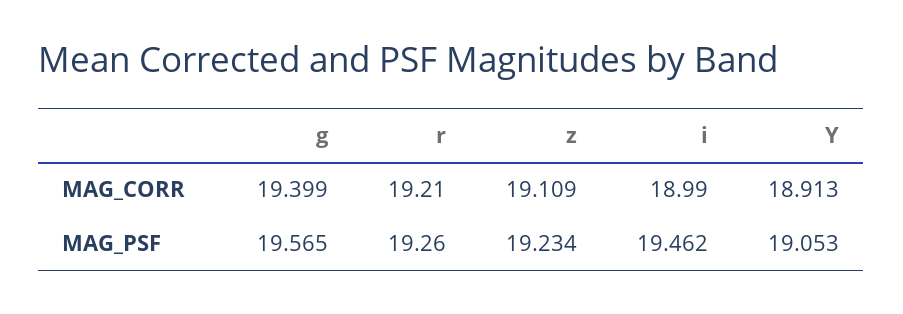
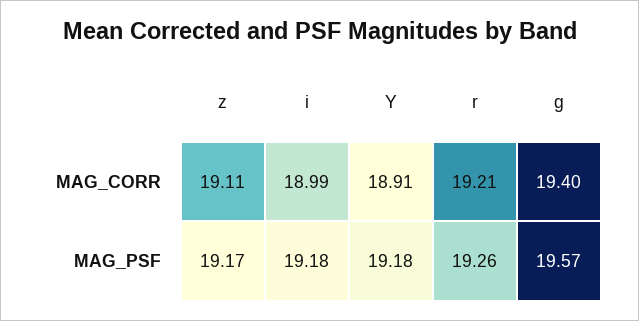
z, MAG_PSF: 19.234 -> 19.17
i, MAG_PSF: 19.462 -> 19.18
Y, MAG_PSF: 19.053 -> 19.18

